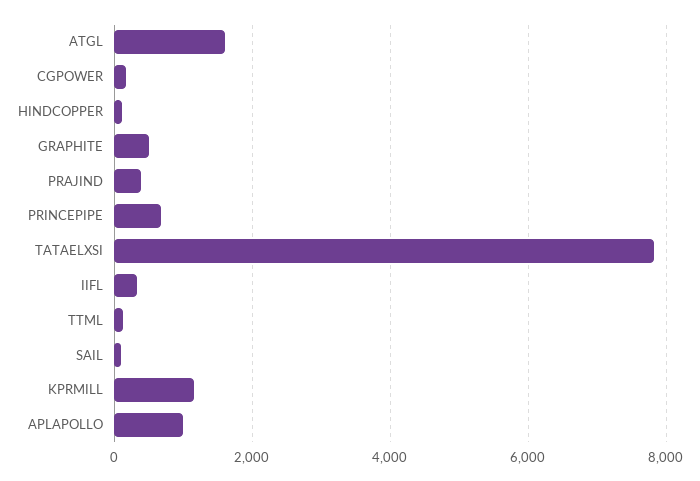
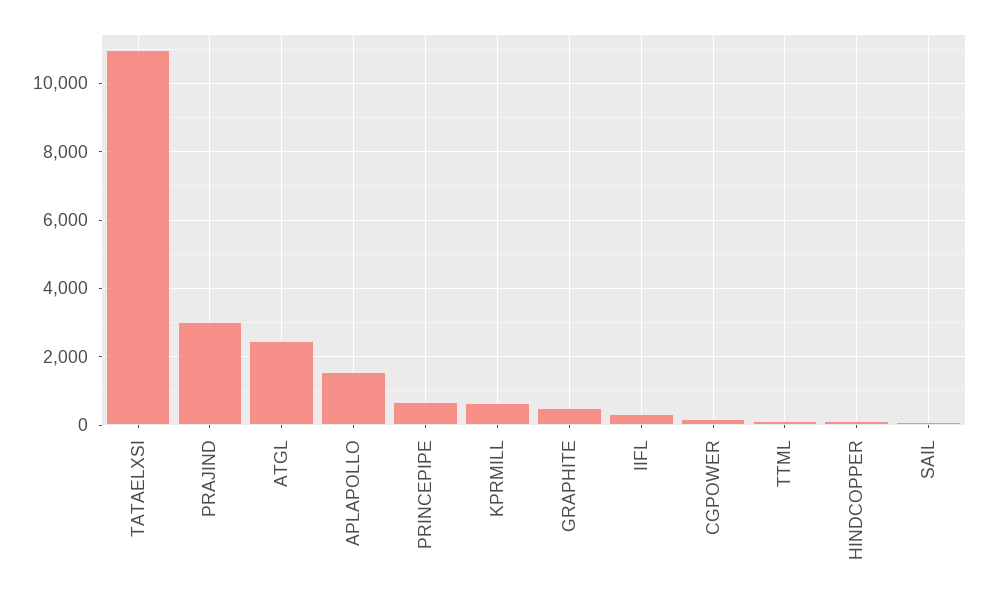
ATGL: 1600 -> 2400
PRAJIND: 400 -> 3000
TATAELXSI: 7800 -> 11000
KPRMILL: 1200 -> 600
APLAPOLLO: 1000 -> 1600

